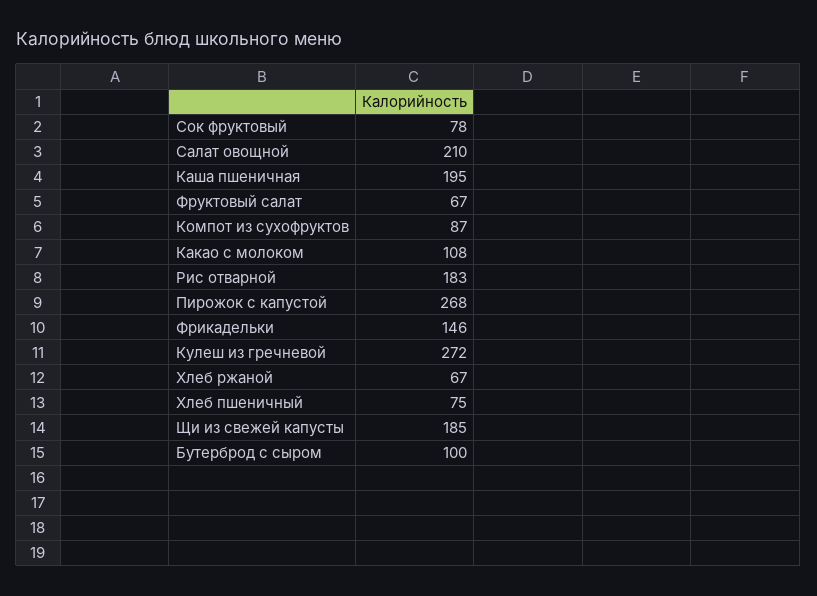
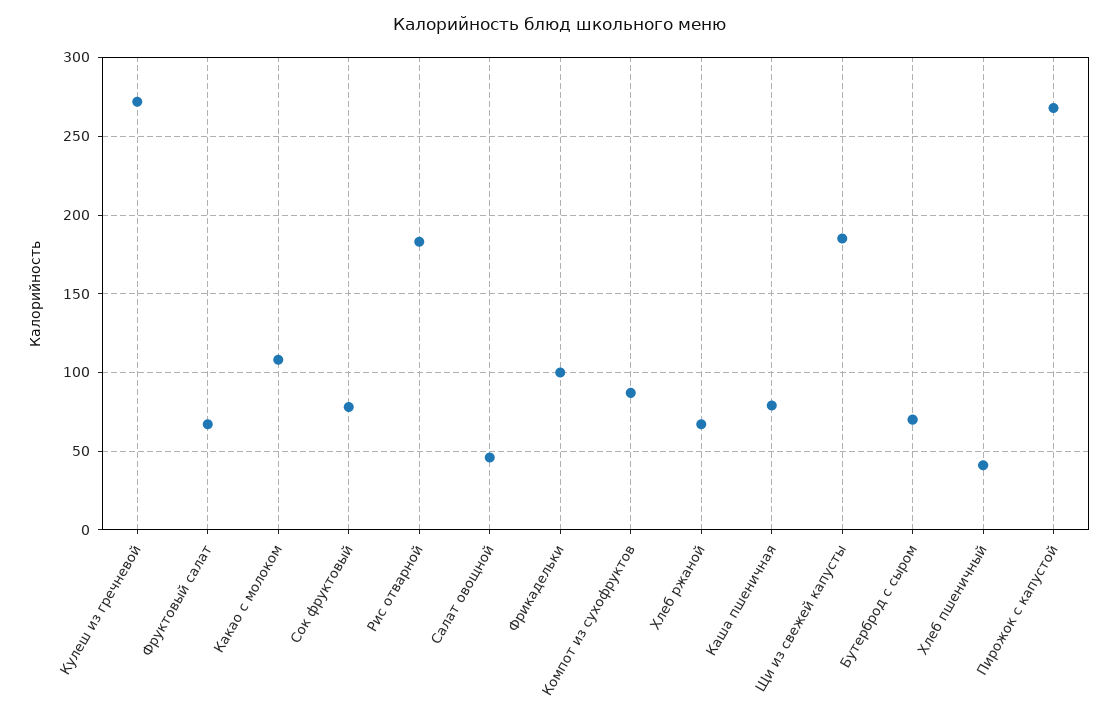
Салат овощной: 210 -> 45
Каша пшеничная: 195 -> 80
Фрикадельки: 146 -> 100
Хлеб пшеничный: 75 -> 40
Бутерброд с сыром: 100 -> 70

